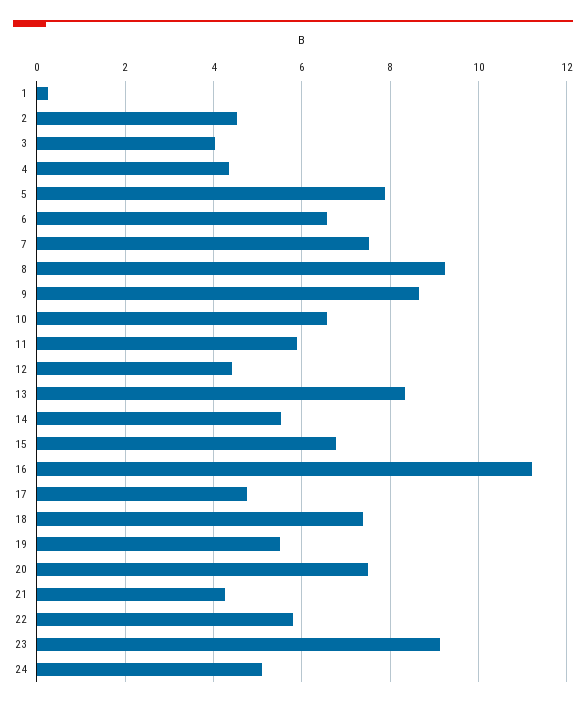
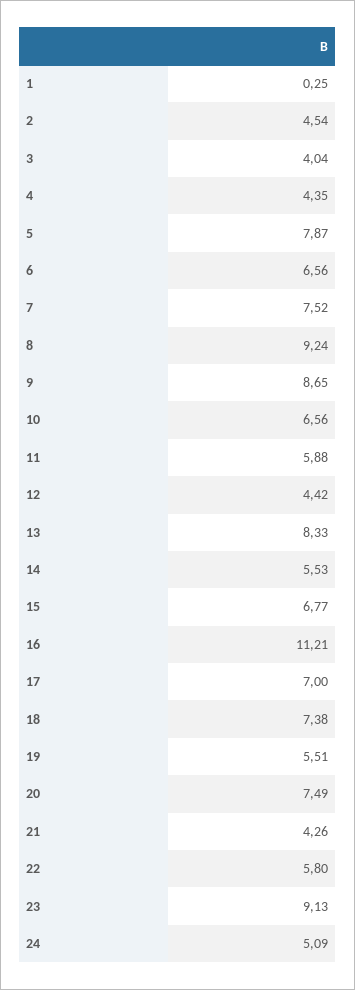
17: 4.8 -> 7

